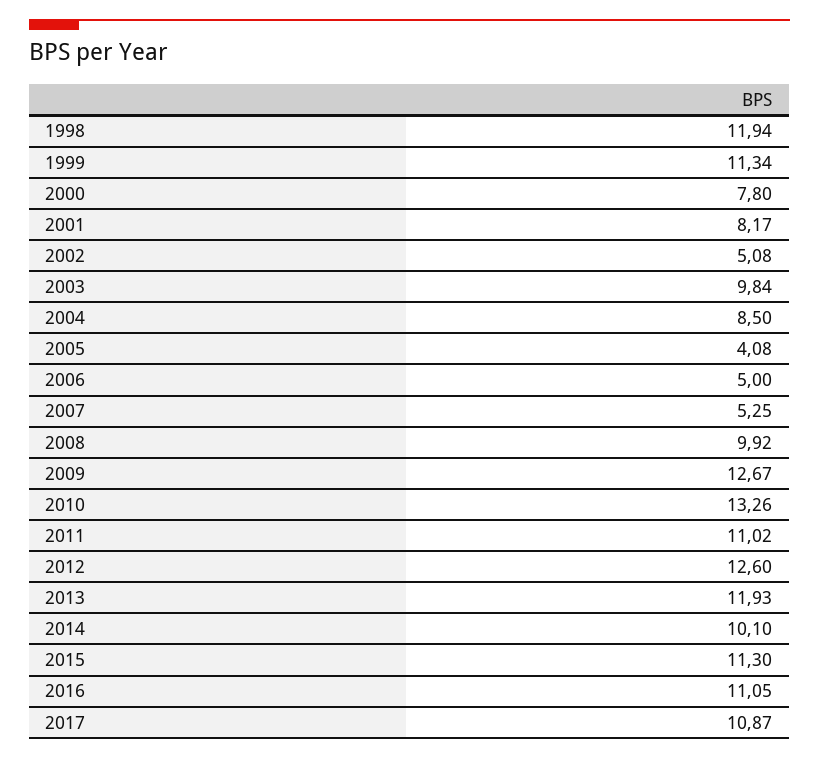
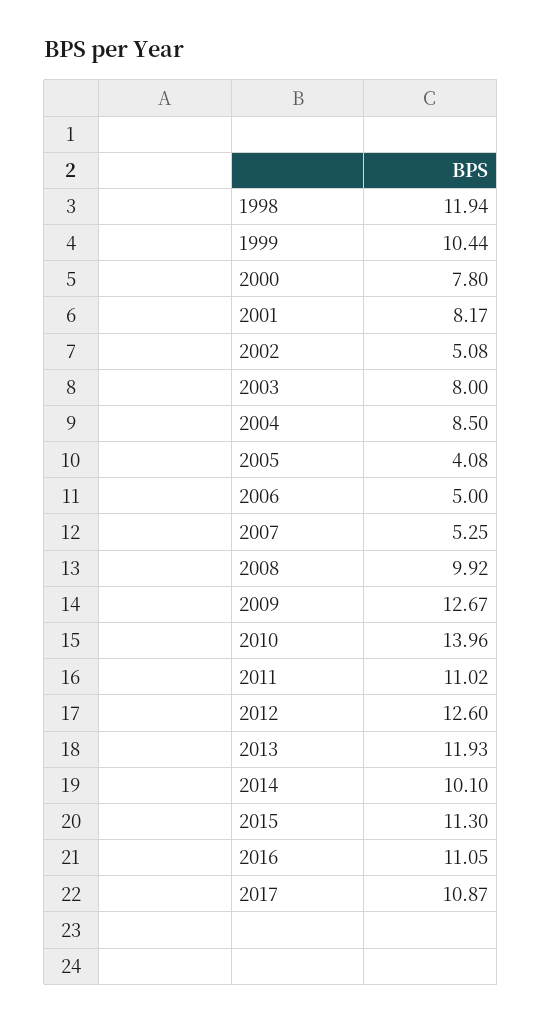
1999: 11.34 -> 10.44
2003: 9.84 -> 8
2010: 13.26 -> 13.96

